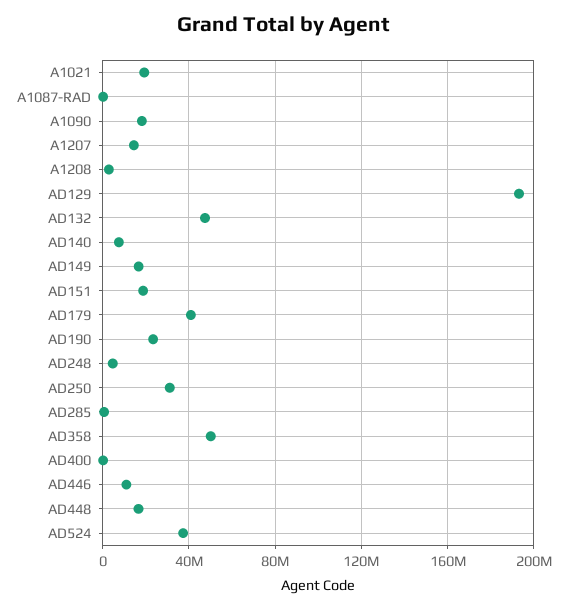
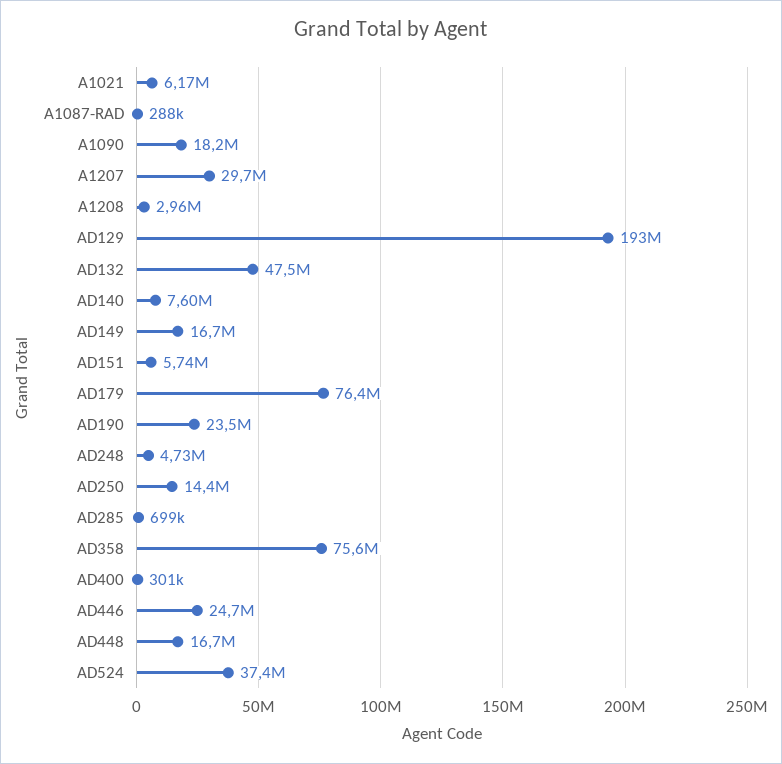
A1021: 20000000 -> 6170000
A1207: 15000000 -> 29700000
AD151: 20000000 -> 5740000
AD179: 40000000 -> 76400000
AD250: 30000000 -> 14400000
AD358: 50000000 -> 75600000
AD446: 10000000 -> 24700000

